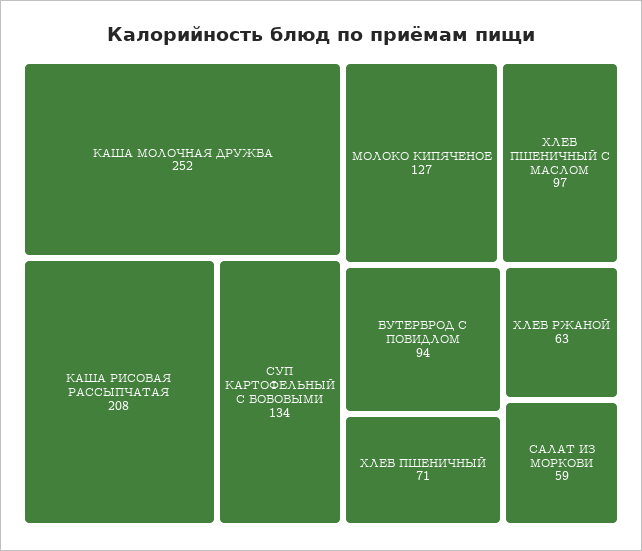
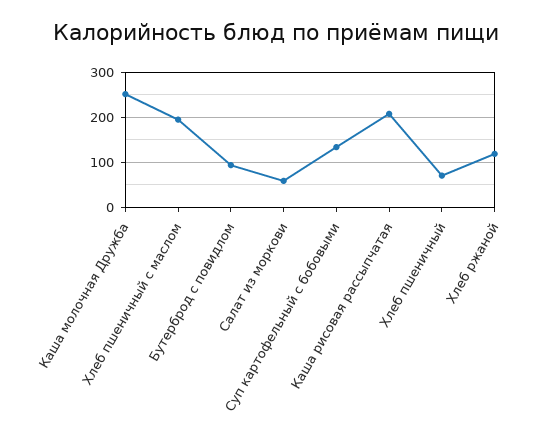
МОЛОКО КИПЯЧЕНОЕ: 127 -> none
ХЛЕБ ПШЕНИЧНЫЙ С МАСЛОМ: 97 -> 200
ХЛЕБ РЖАНОЙ: 63 -> 120

